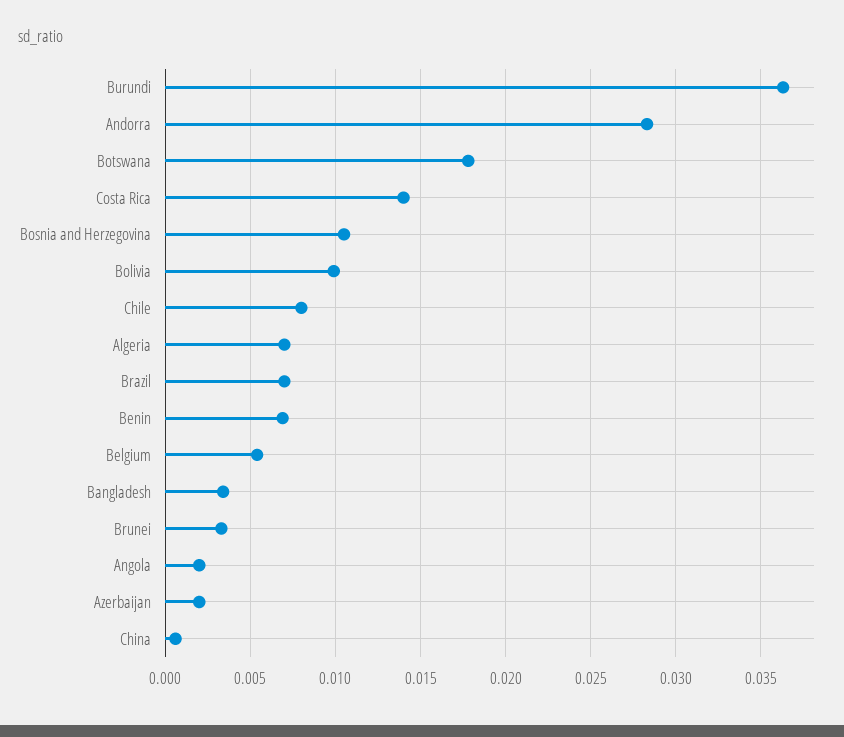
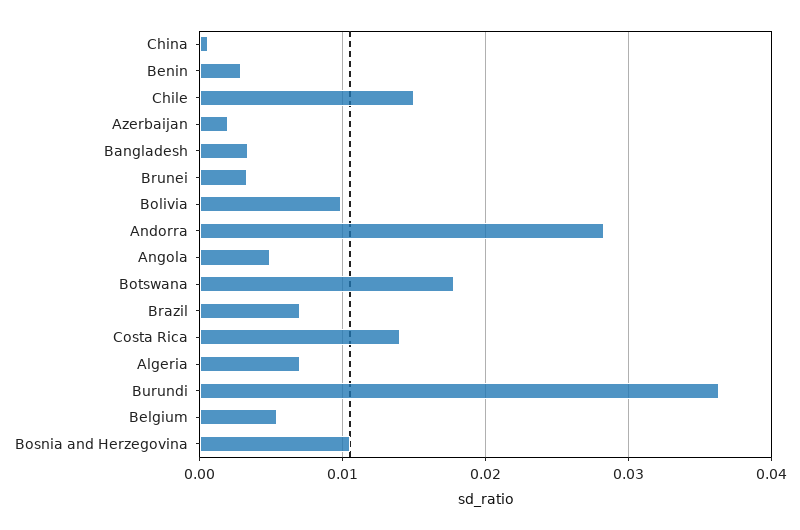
Chile: 0.008 -> 0.015
Benin: 0.007 -> 0.003
Angola: 0.002 -> 0.005

